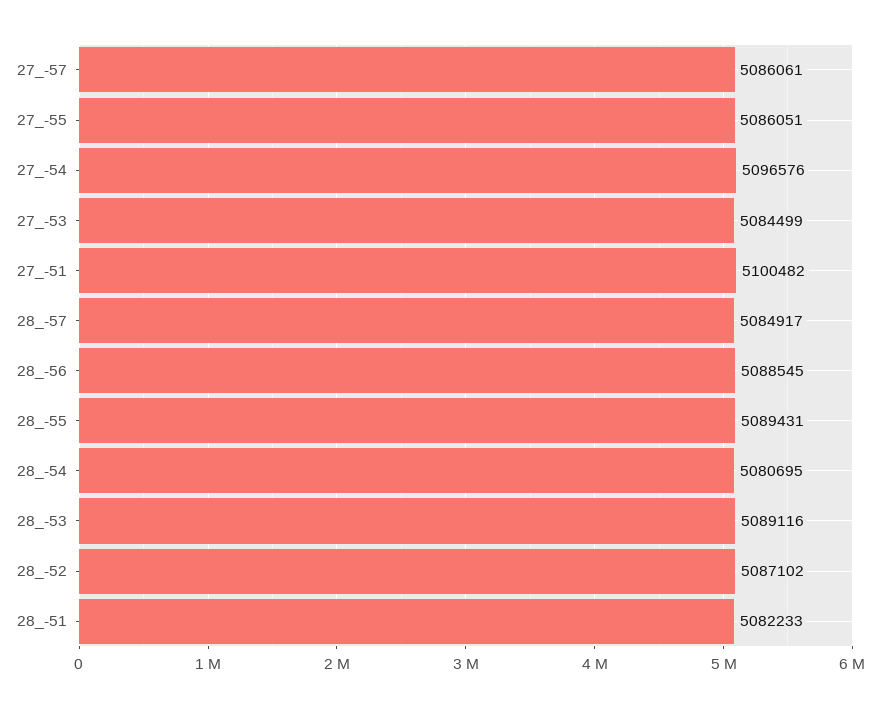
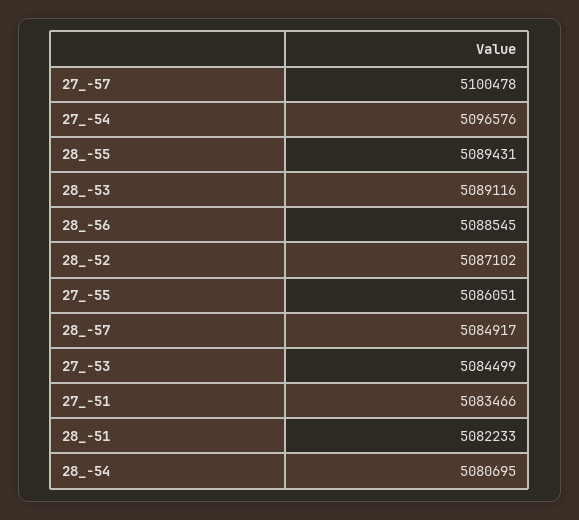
27_-57: 5086061 -> 5100478
27_-51: 5100482 -> 5083466

